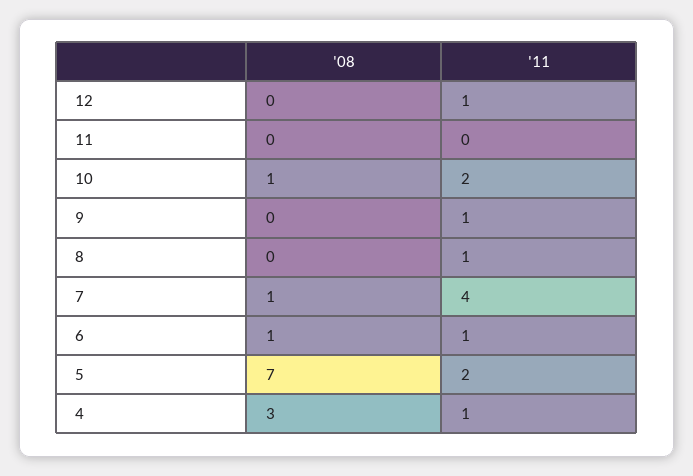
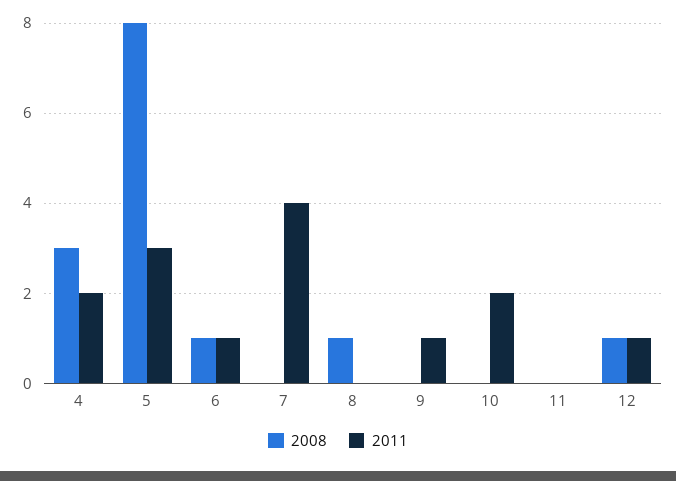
'08, 12: 0 -> 1
'08, 10: 1 -> 0
'08, 8: 0 -> 1
'11, 8: 1 -> 0
'08, 7: 1 -> 0
'08, 5: 7 -> 8
'11, 5: 2 -> 3
'11, 4: 1 -> 2

